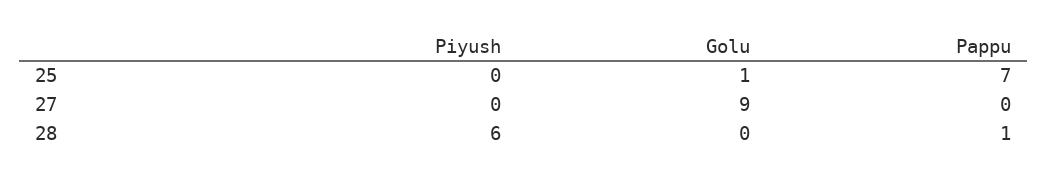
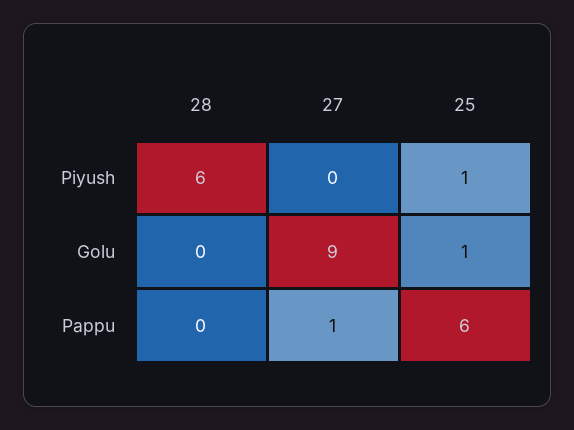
Piyush, 25: 0 -> 1
Pappu, 25: 7 -> 6
Pappu, 27: 0 -> 1
Pappu, 28: 1 -> 0

